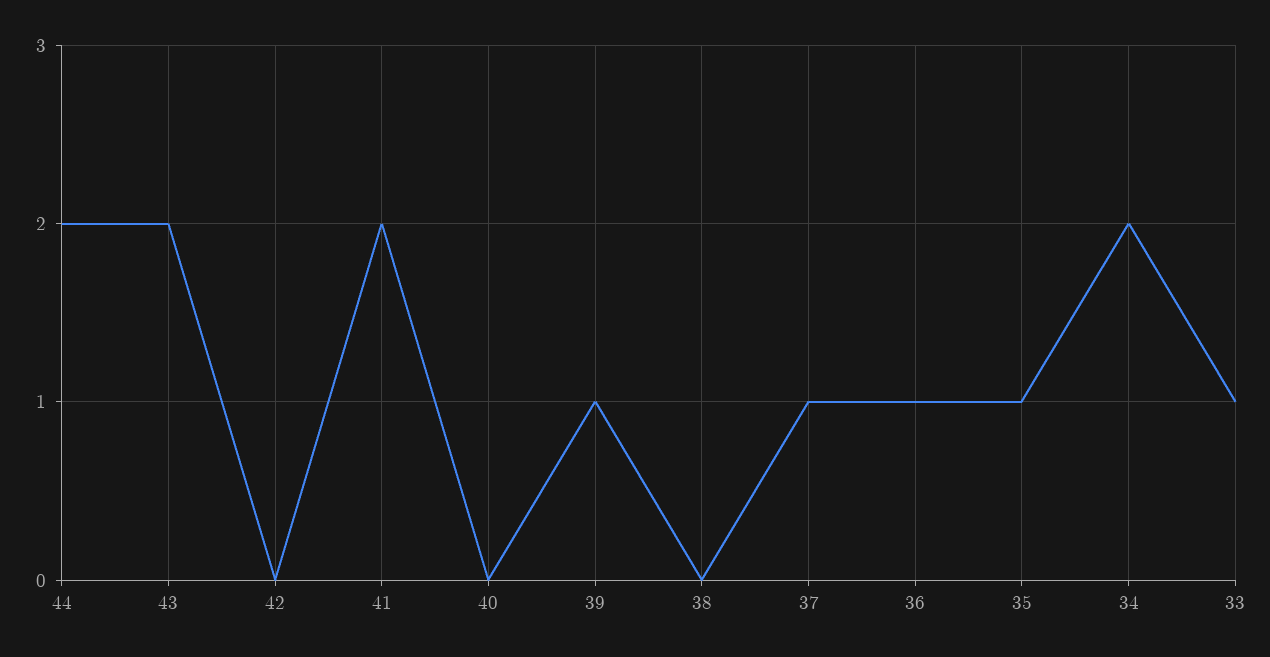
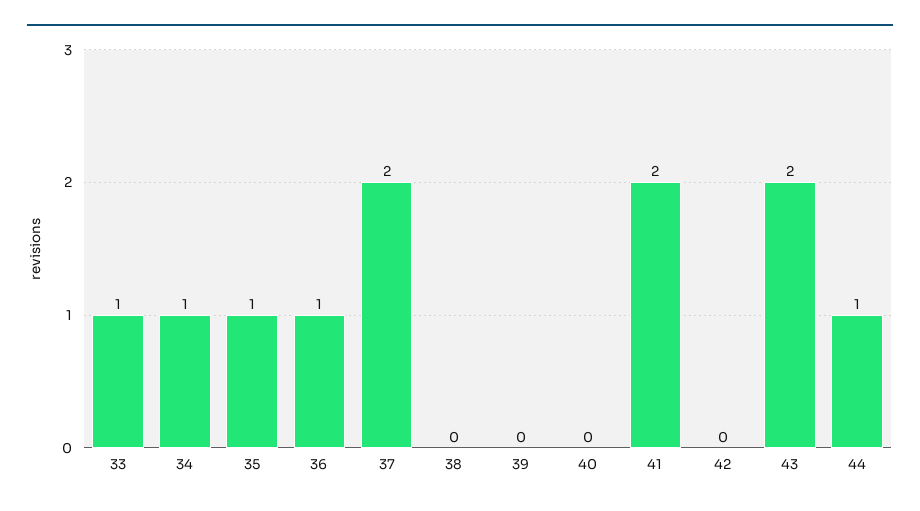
44: 2 -> 1
39: 1 -> 0
37: 1 -> 2
34: 2 -> 1

